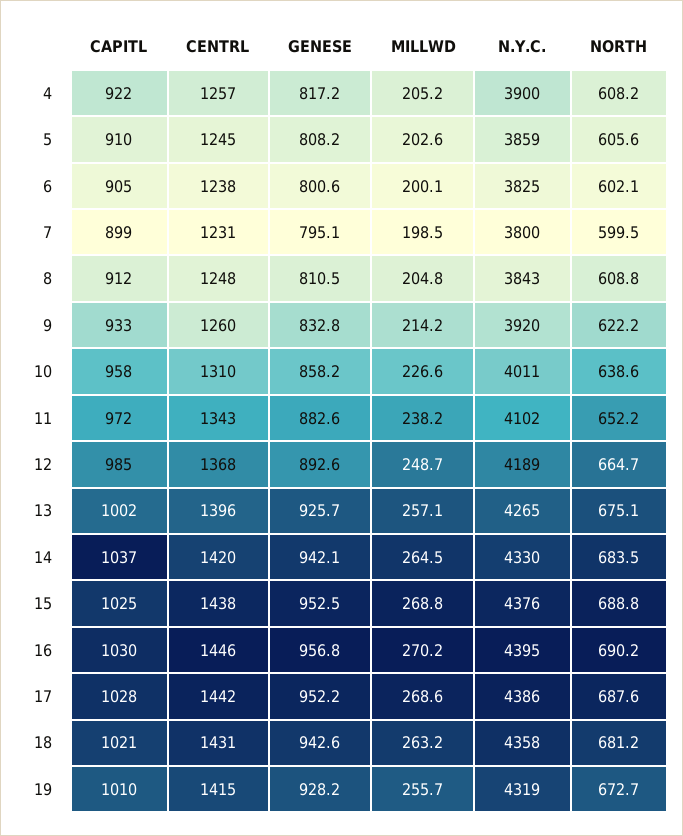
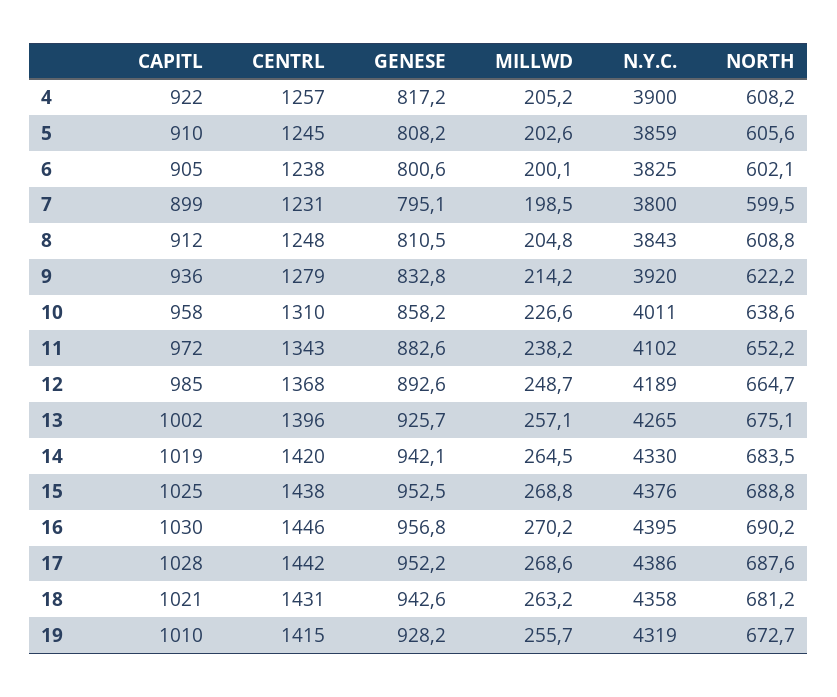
CAPITL, 9: 933 -> 936
CENTRL, 9: 1260 -> 1279
CAPITL, 14: 1037 -> 1019

